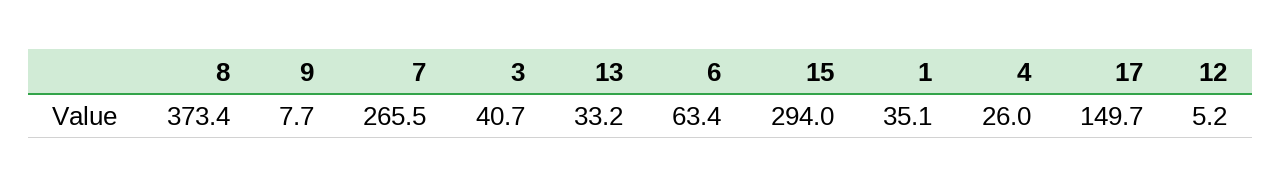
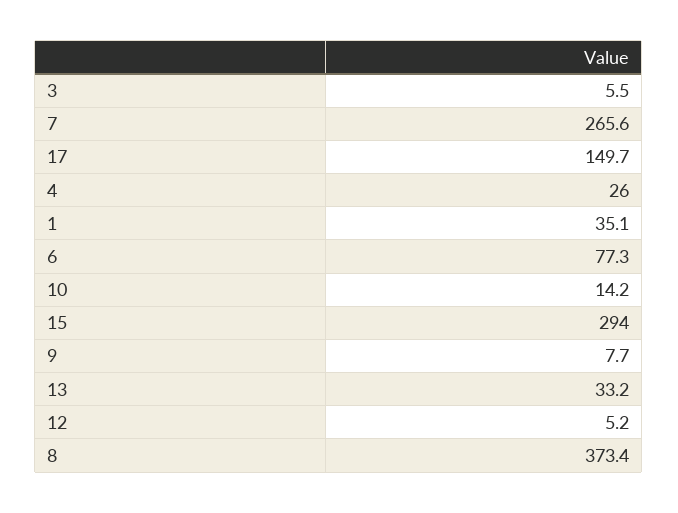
7: 265.5 -> 265.6
3: 40.7 -> 5.5
6: 63.4 -> 77.3
10: none -> 14.2

